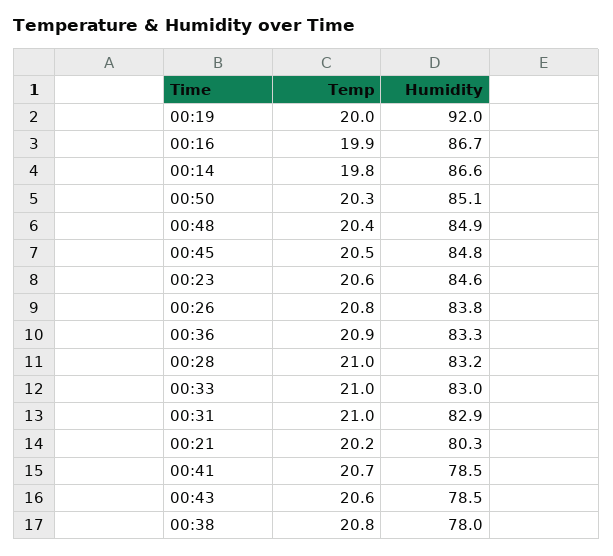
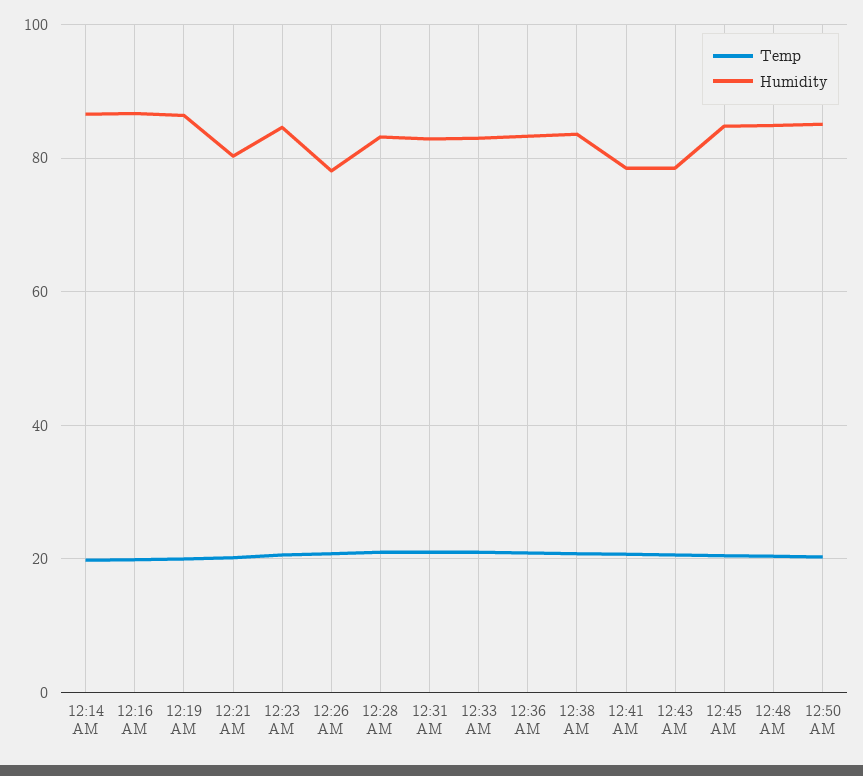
Humidity, 00:19: 92 -> 86
Humidity, 00:26: 83.8 -> 78
Humidity, 00:38: 78 -> 84

